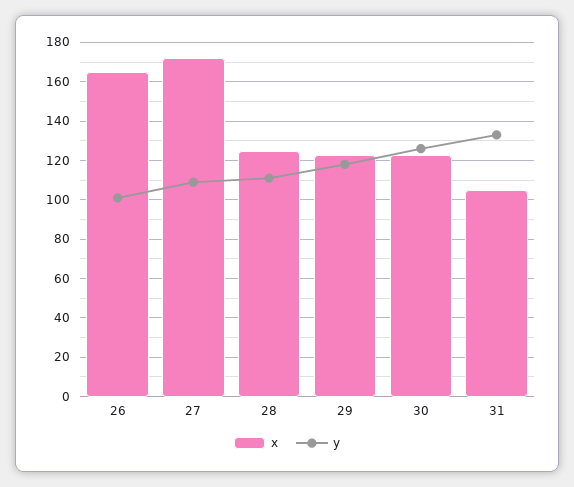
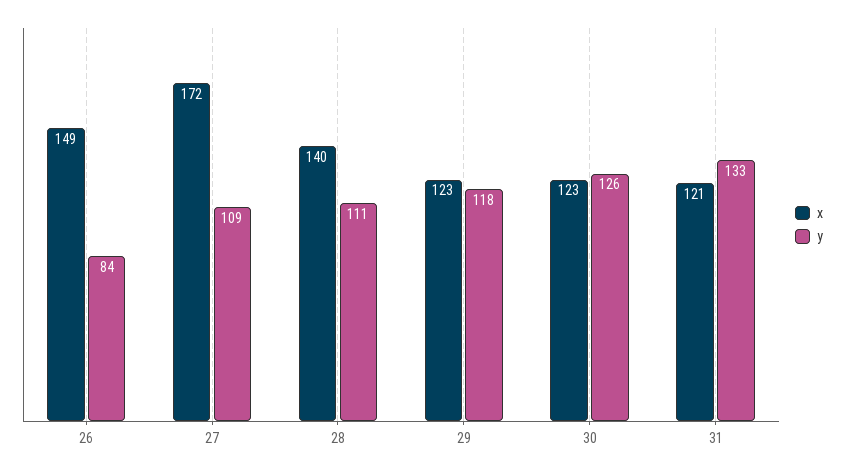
x, 26: 165 -> 149
y, 26: 100 -> 84
x, 28: 125 -> 140
x, 31: 105 -> 121

